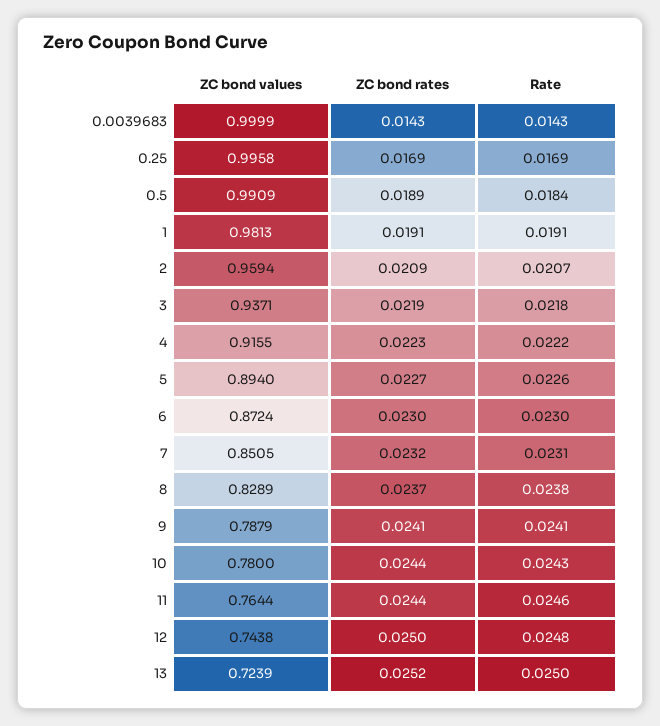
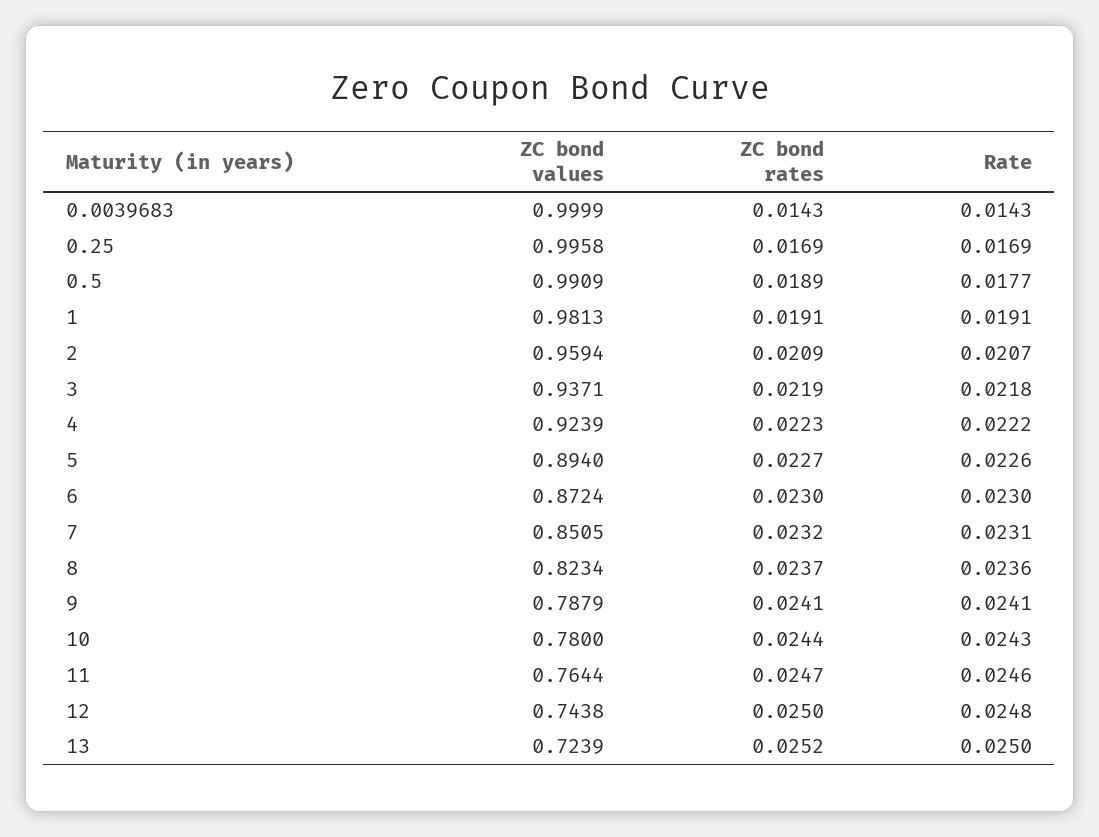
Rate, 0.5: 0.0184 -> 0.0177
ZC bond values, 4: 0.9155 -> 0.9239
ZC bond values, 8: 0.8289 -> 0.8234
Rate, 8: 0.0238 -> 0.0236
ZC bond rates, 11: 0.0244 -> 0.0247

